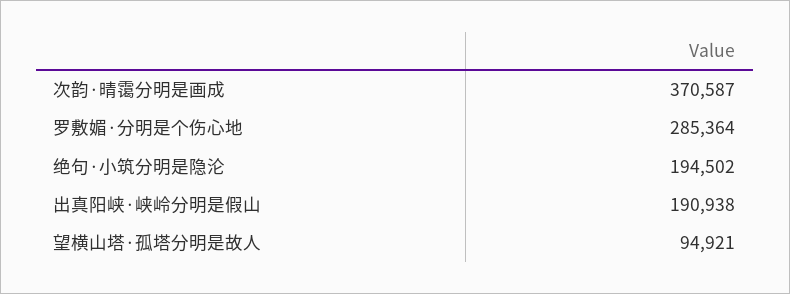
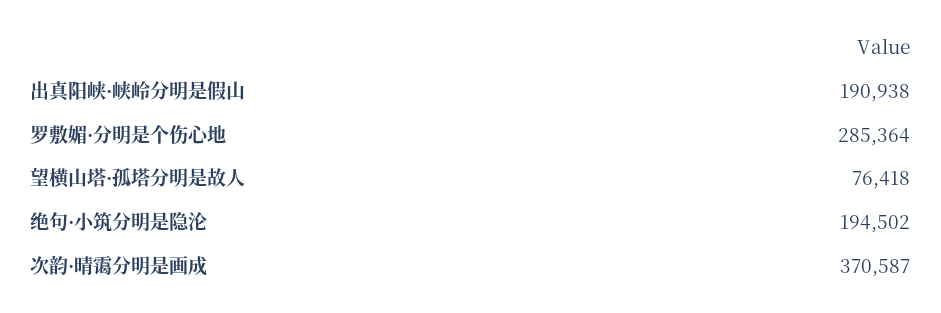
望横山塔·孤塔分明是故人: 94921 -> 76418

